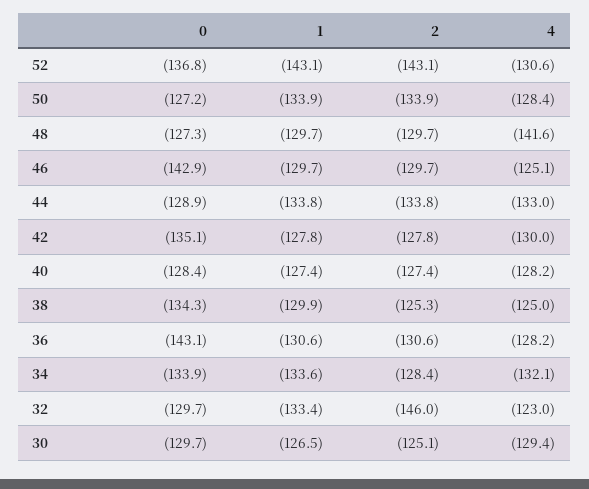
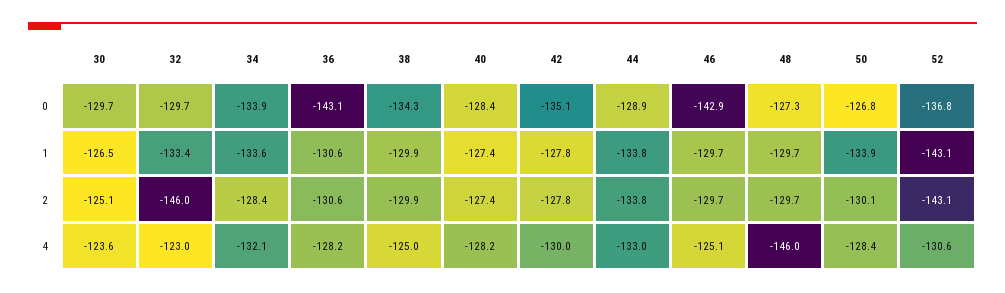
0, 50: -127.2 -> -126.8
2, 50: -133.9 -> -130.1
4, 48: -141.6 -> -146
2, 38: -125.3 -> -129.9
4, 30: -129.4 -> -123.6

